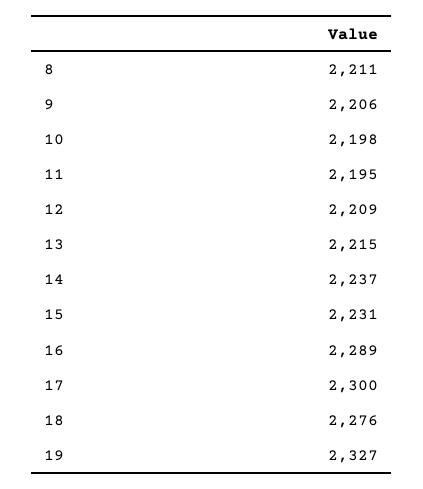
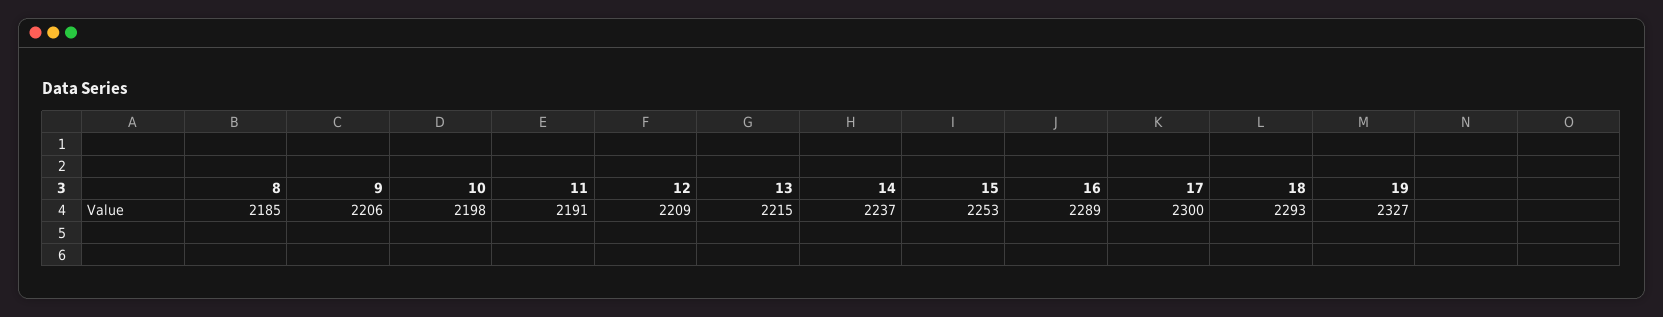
8: 2211 -> 2185
11: 2195 -> 2191
15: 2231 -> 2253
18: 2276 -> 2293

